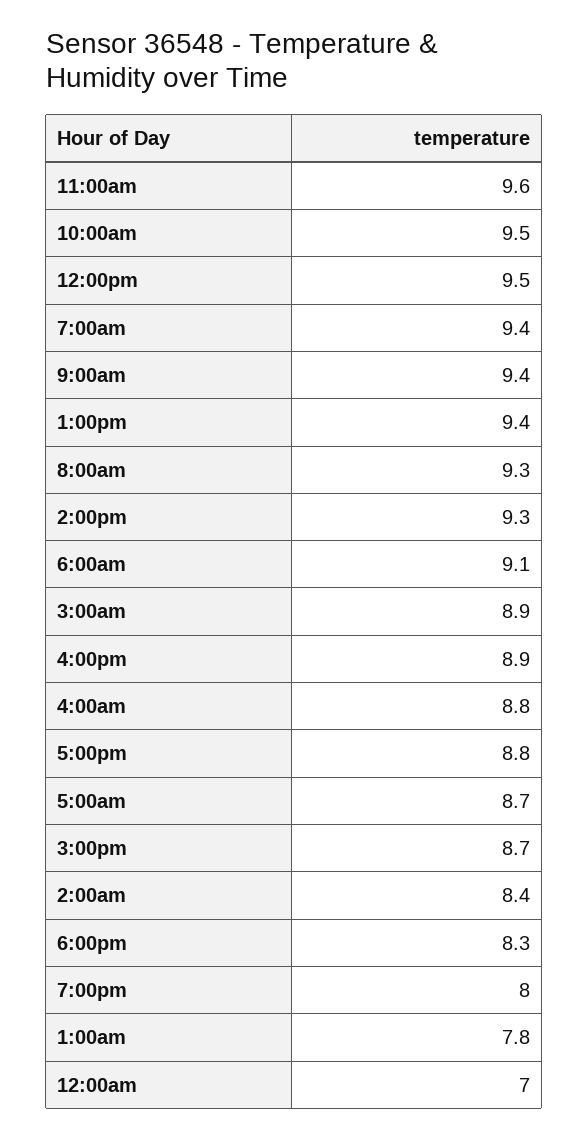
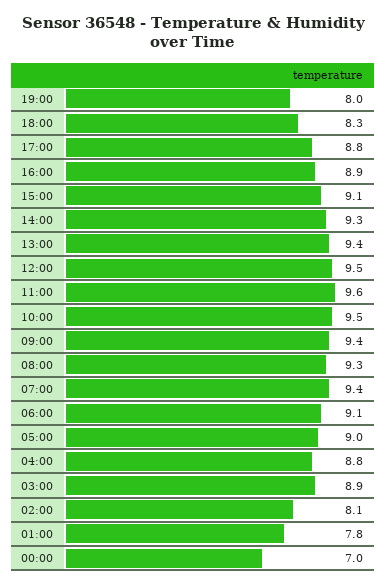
5:00am: 8.7 -> 9
3:00pm: 8.7 -> 9.1
2:00am: 8.4 -> 8.1

